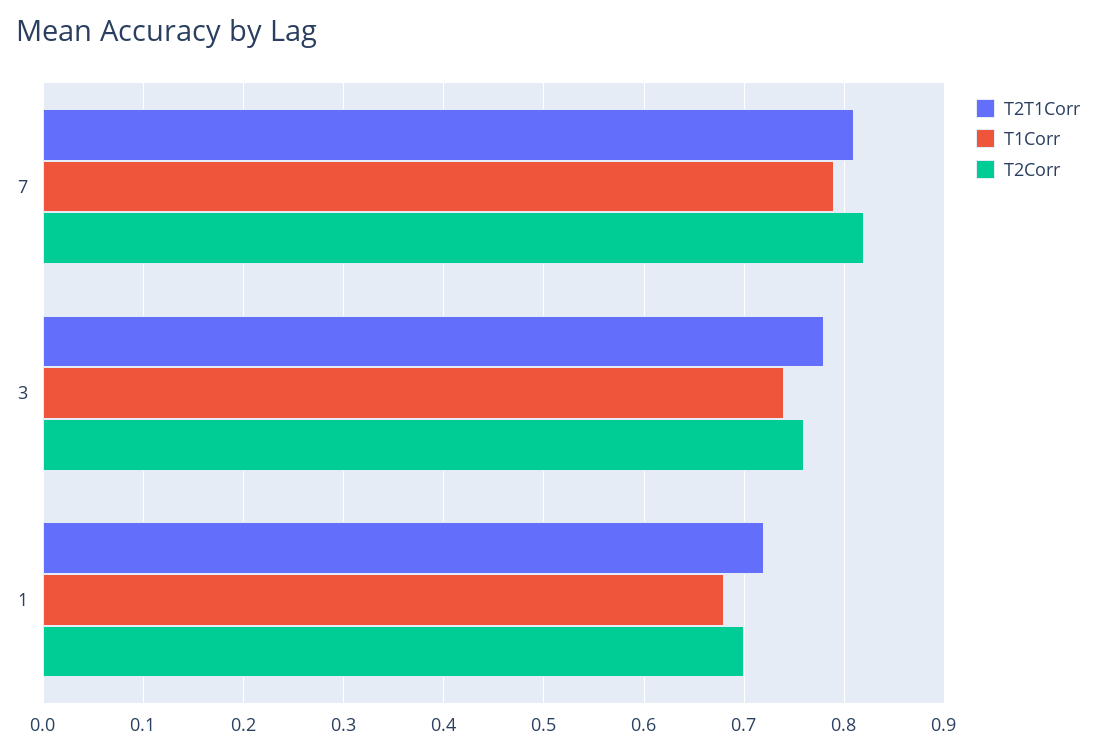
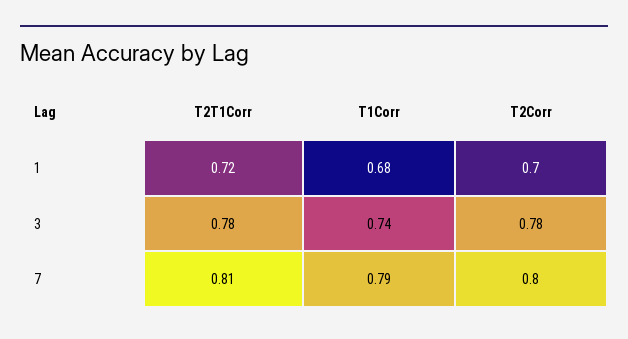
T2Corr, 7: 0.82 -> 0.8
T2Corr, 3: 0.76 -> 0.78

